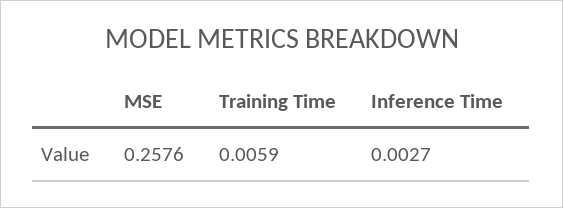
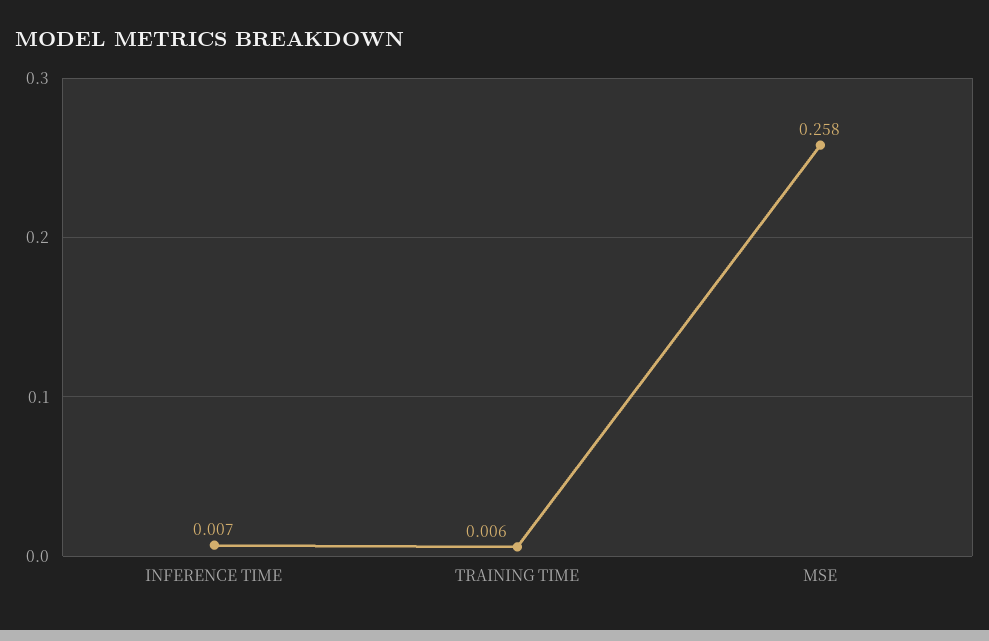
Inference Time: 0.0027 -> 0.007

